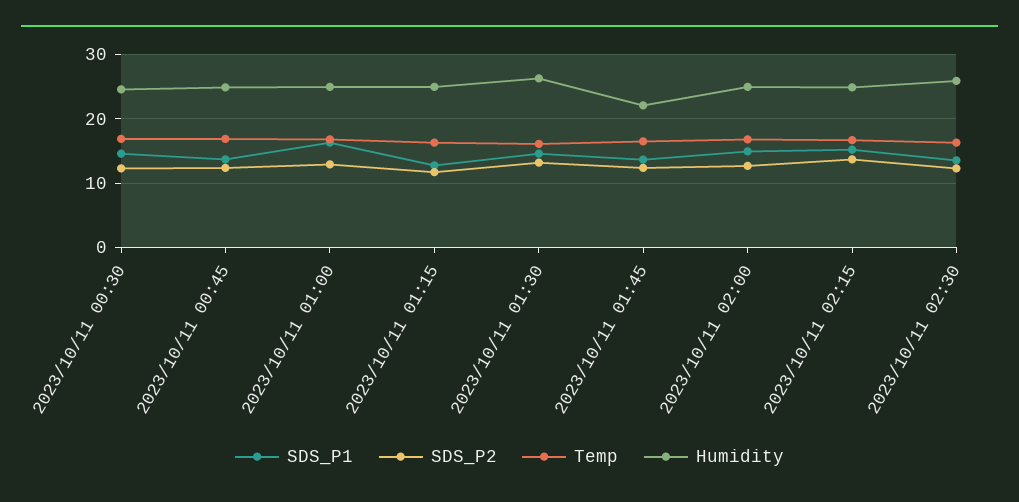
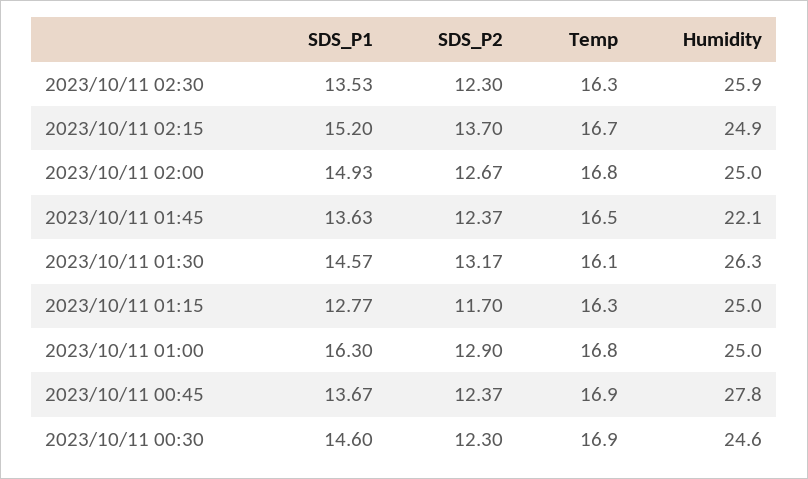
Humidity, 2023/10/11 00:45: 25 -> 27.8

